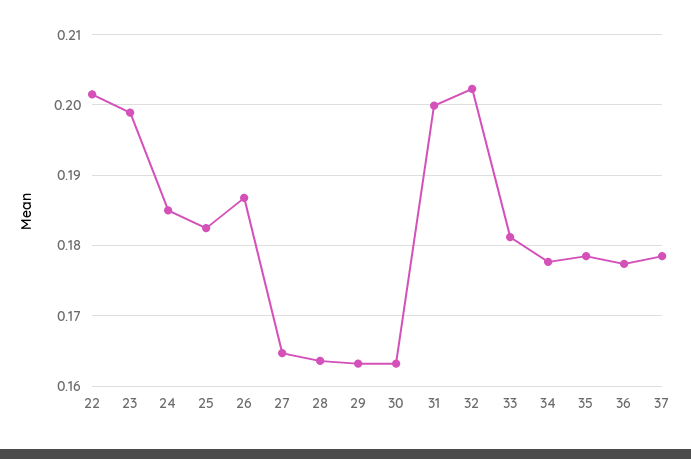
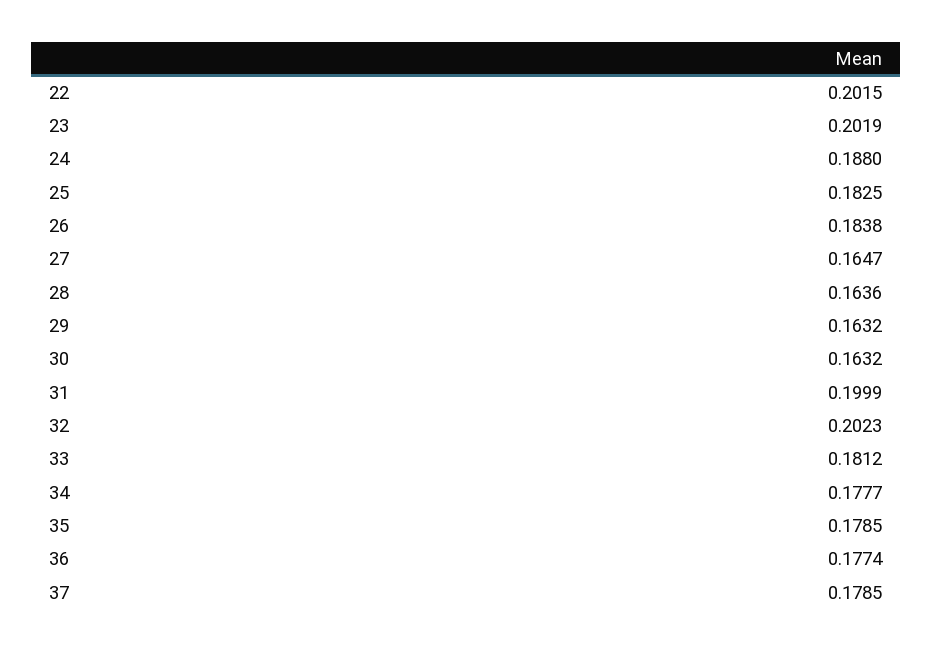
23: 0.199 -> 0.2019
24: 0.185 -> 0.188
26: 0.187 -> 0.1838

